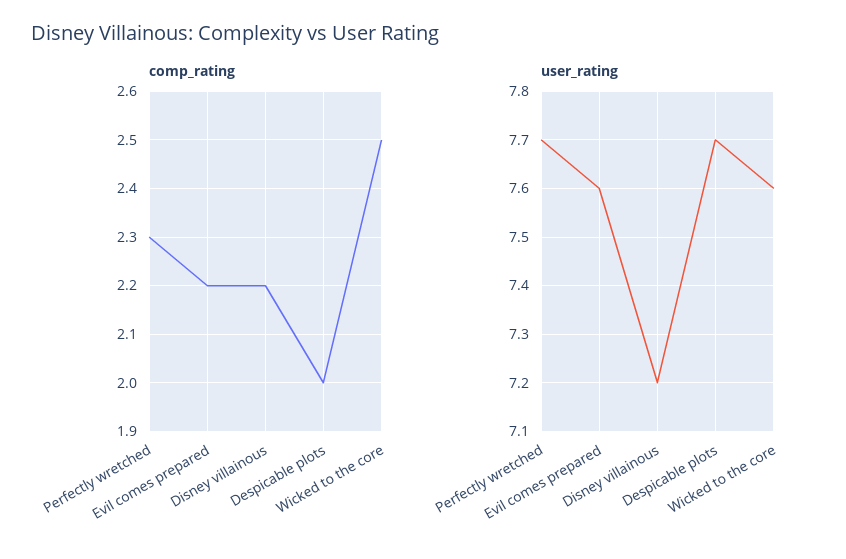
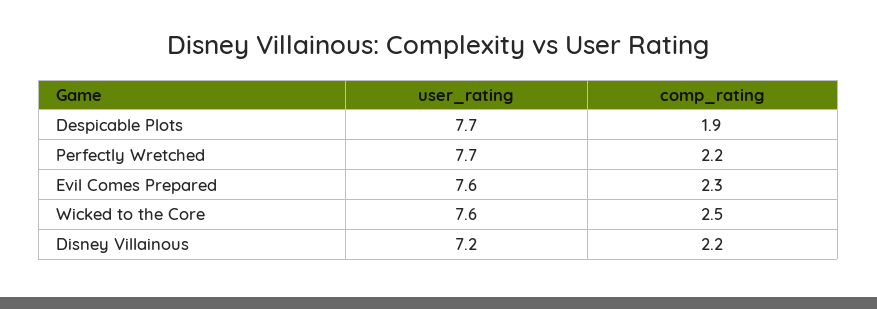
comp_rating, Perfectly wretched: 2.3 -> 2.2
comp_rating, Evil comes prepared: 2.2 -> 2.3
comp_rating, Despicable plots: 2 -> 1.9

